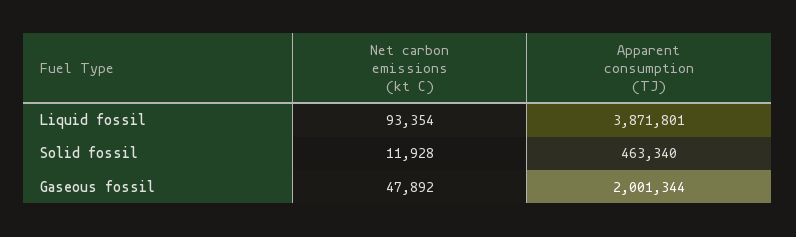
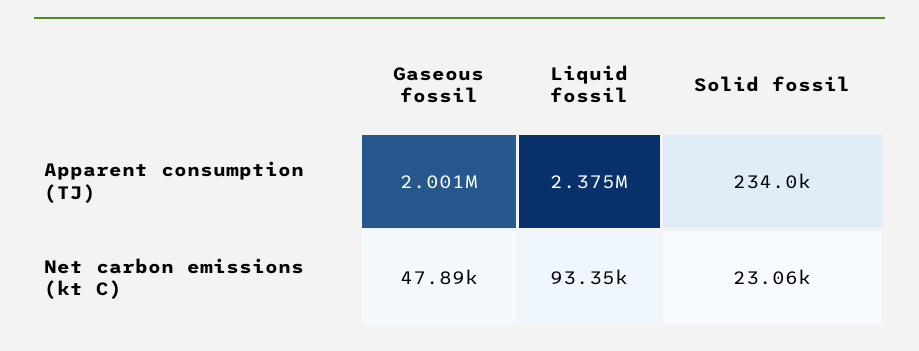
Apparent consumption (TJ), Liquid fossil: 3871801 -> 2375000
Net carbon emissions (kt C), Solid fossil: 11928 -> 23060
Apparent consumption (TJ), Solid fossil: 463340 -> 234000

